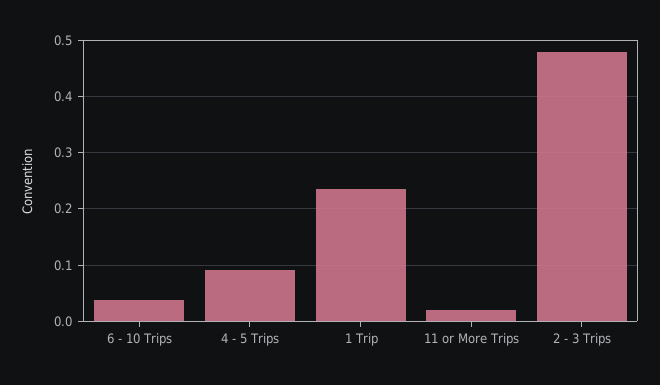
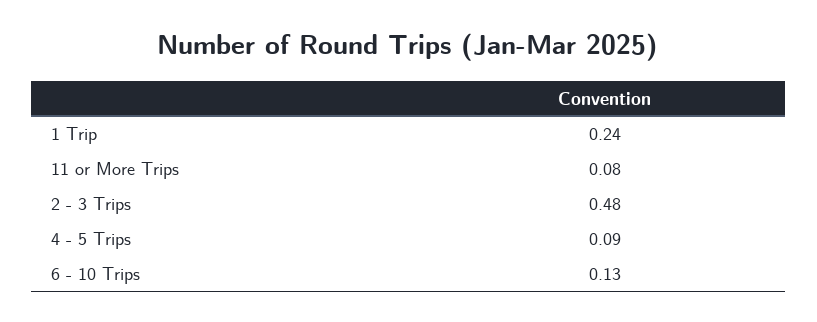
6 - 10 Trips: 0.04 -> 0.13
11 or More Trips: 0.02 -> 0.08

